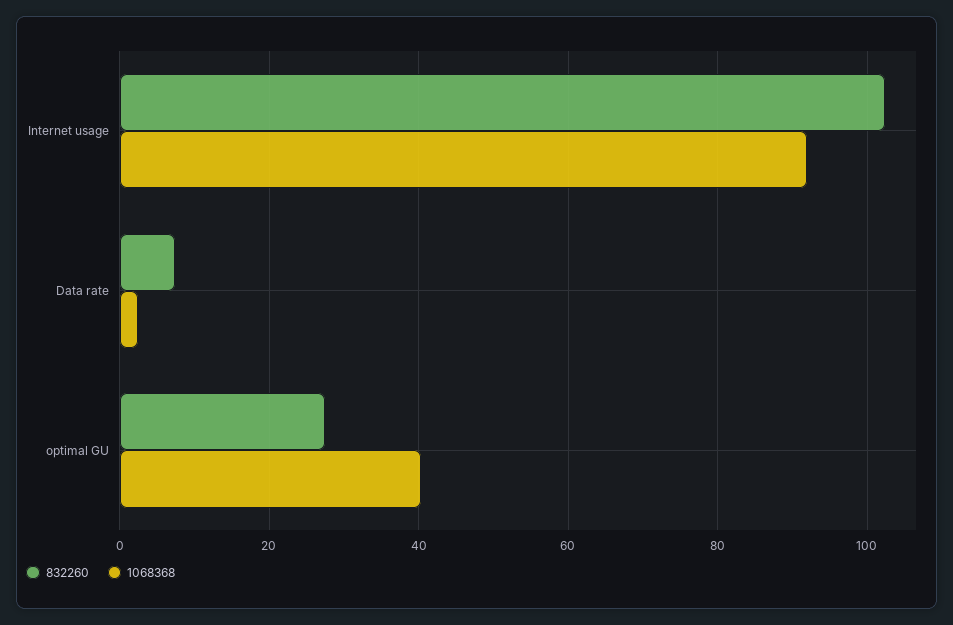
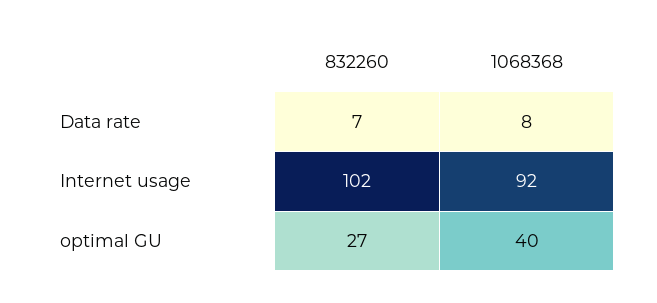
1068368, Data rate: 2 -> 8

